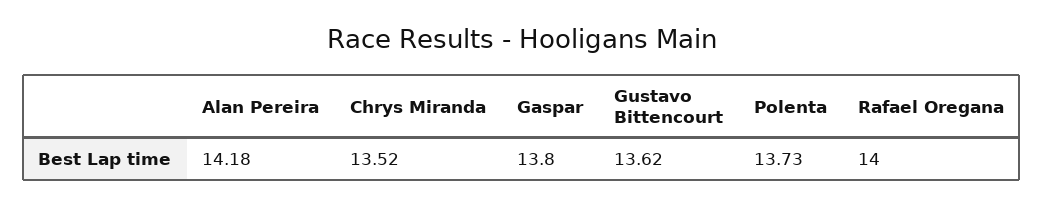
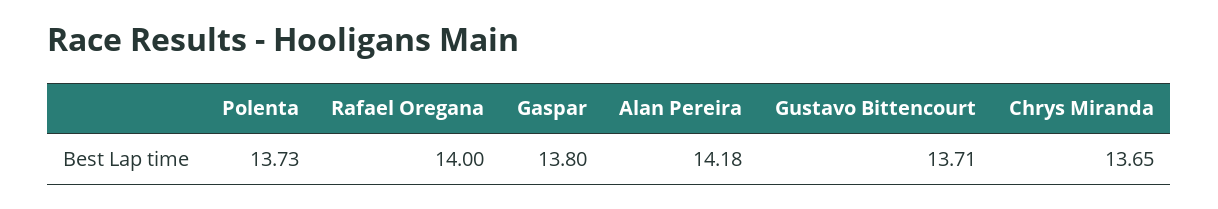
Chrys Miranda: 13.52 -> 13.65
Gustavo Bittencourt: 13.62 -> 13.71

